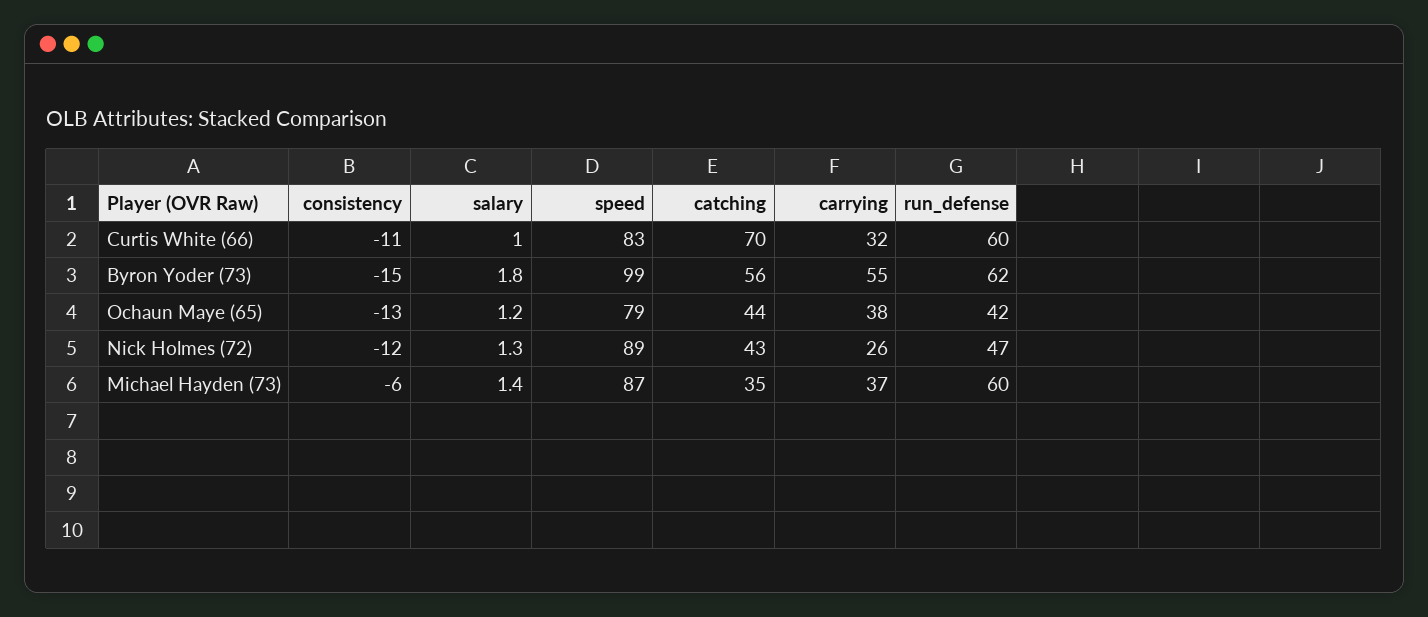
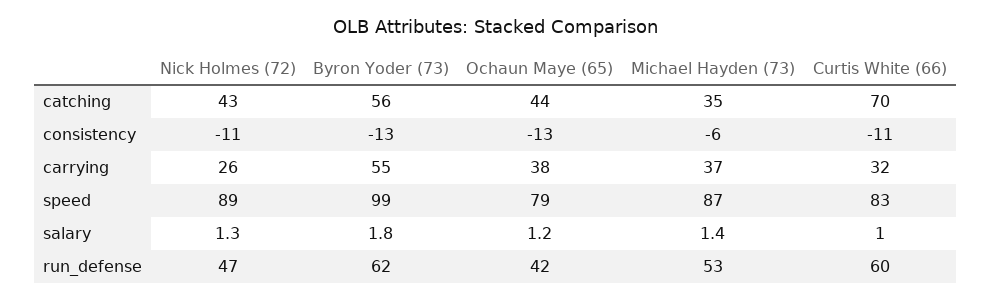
consistency, Byron Yoder (73): -15 -> -13
consistency, Nick Holmes (72): -12 -> -11
run_defense, Michael Hayden (73): 60 -> 53

